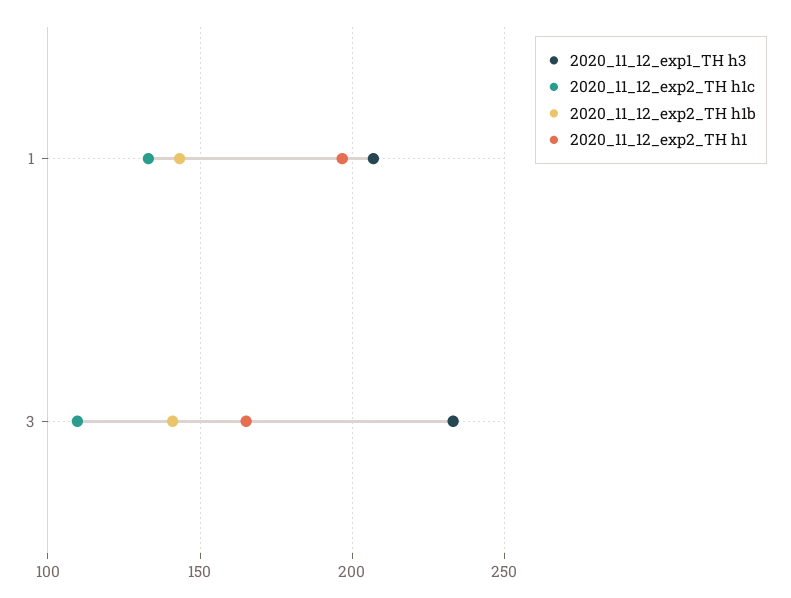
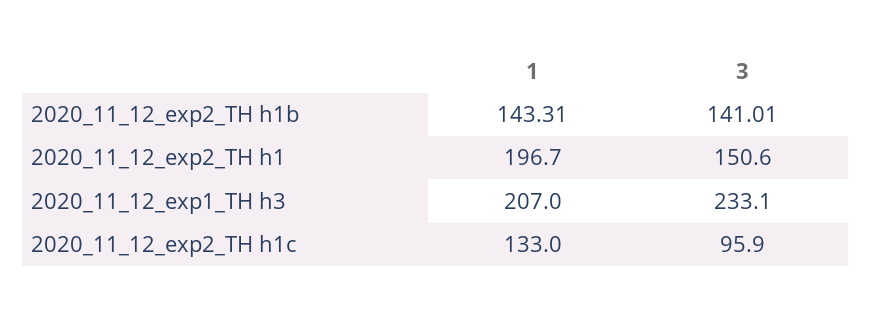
2020_11_12_exp2_TH h1c, 3: 110 -> 95.9
2020_11_12_exp2_TH h1, 3: 165 -> 150.6

